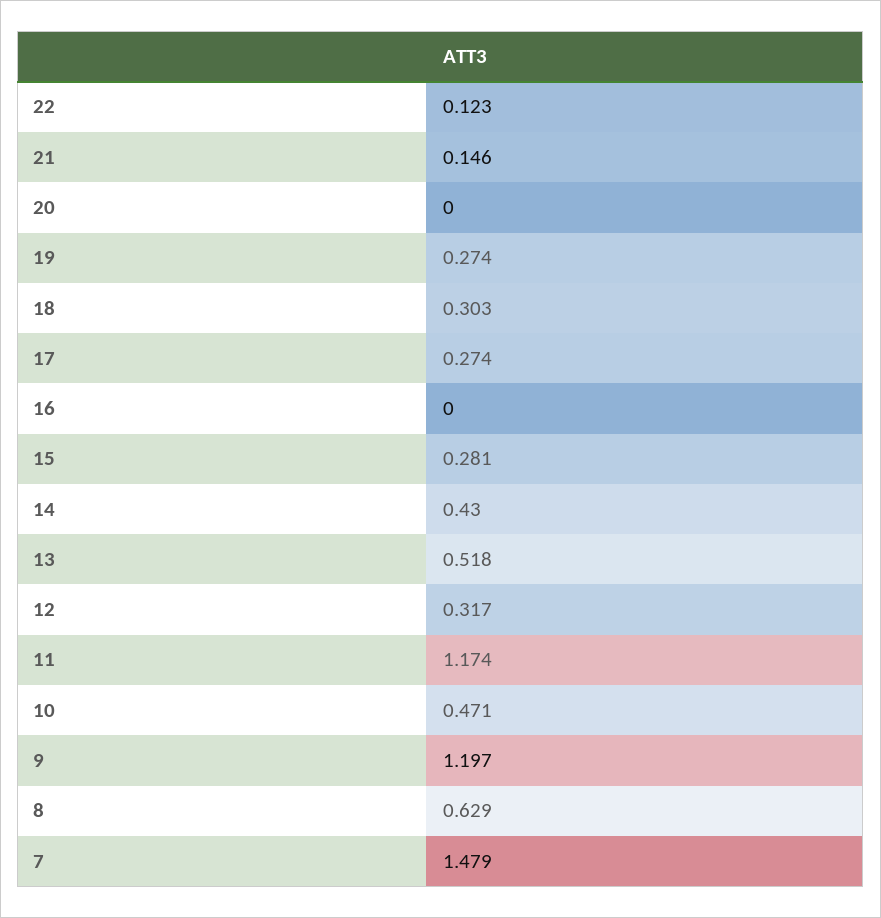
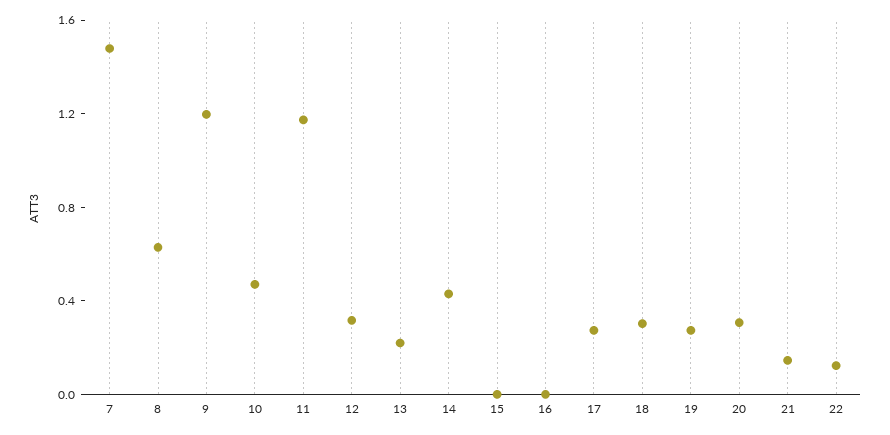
20: 0 -> 0.3
15: 0.281 -> 0
13: 0.518 -> 0.2

